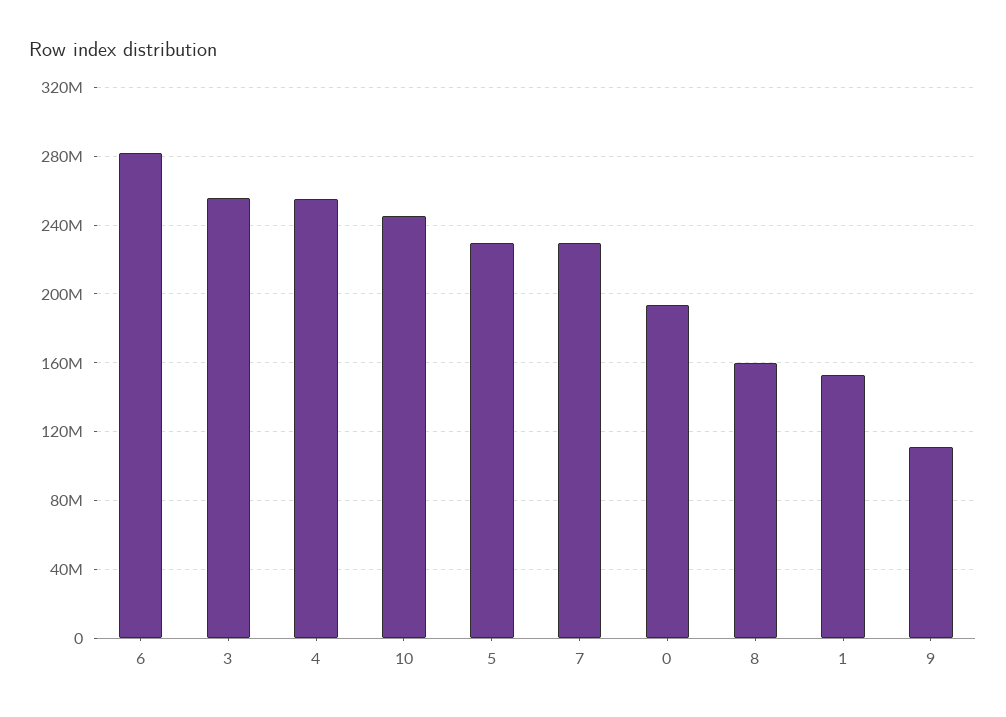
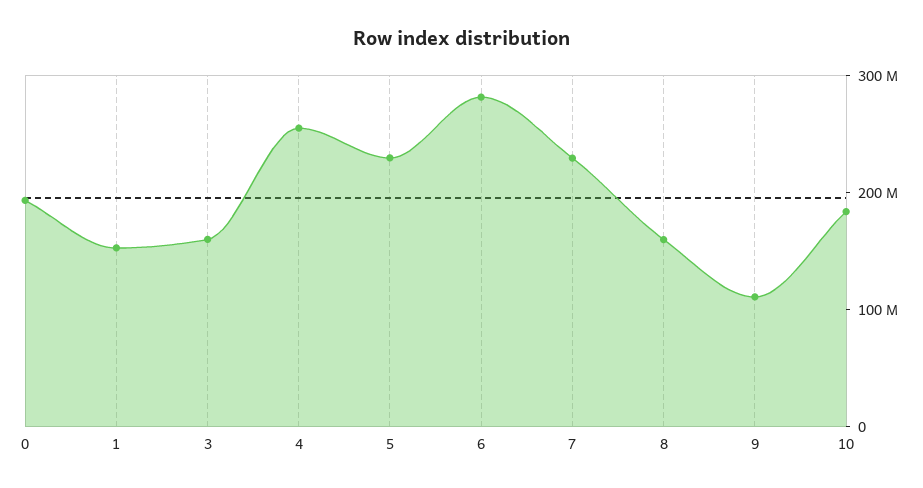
3: 255000000 -> 160000000
10: 245000000 -> 180000000

